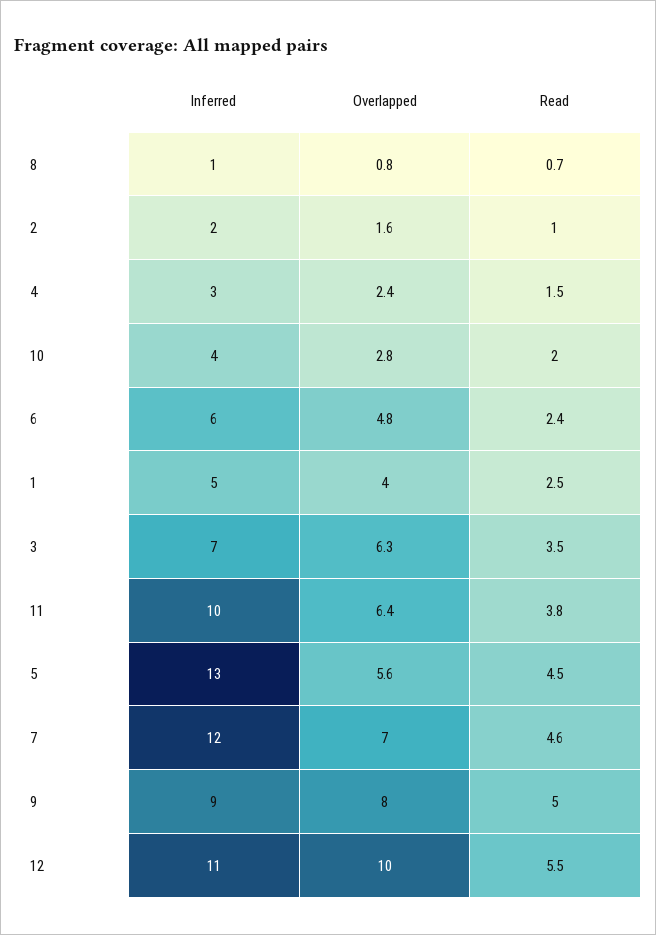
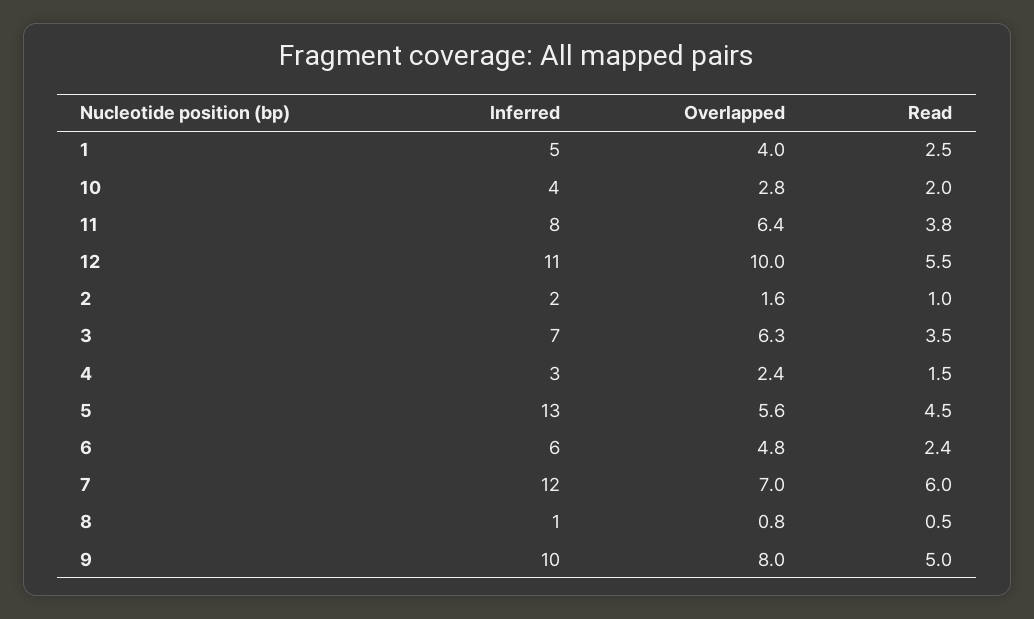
Read, 8: 0.7 -> 0.5
Inferred, 11: 10 -> 8
Read, 7: 4.6 -> 6
Inferred, 9: 9 -> 10

